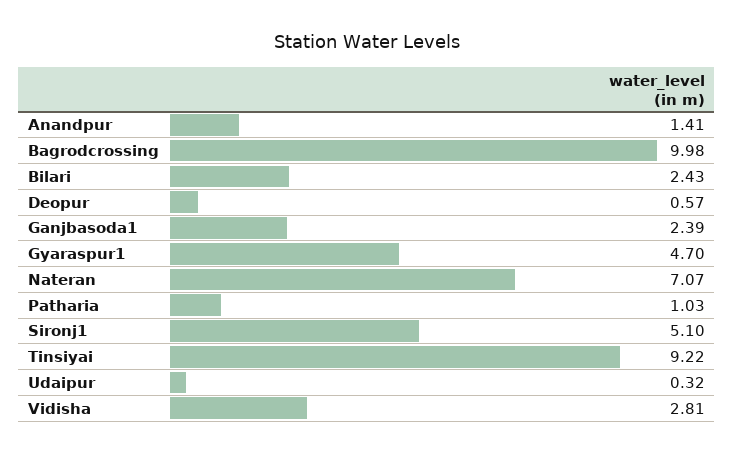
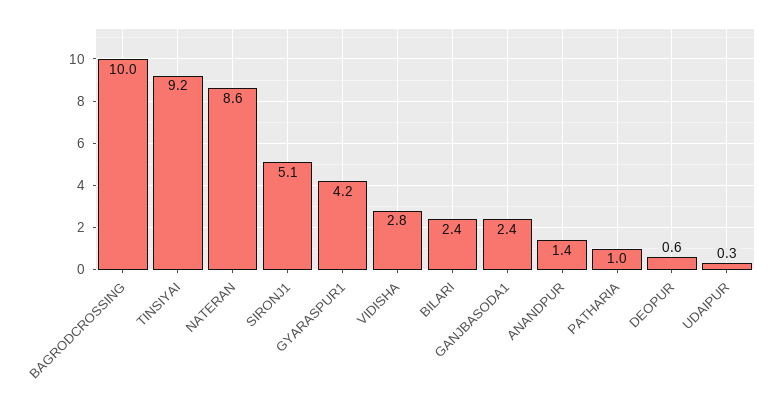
Gyaraspur1: 4.7 -> 4.2
Nateran: 7.07 -> 8.6

